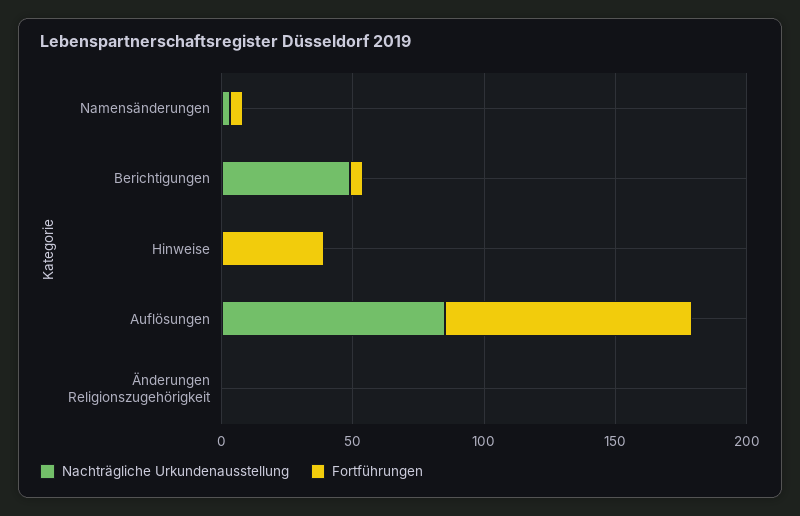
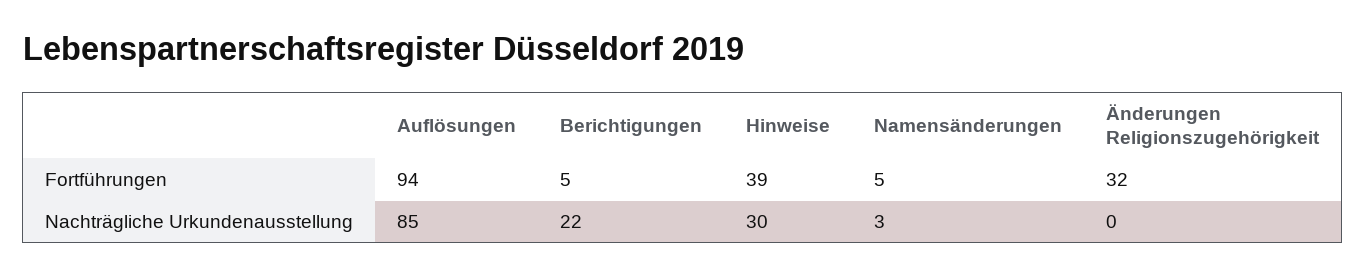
Nachträgliche Urkundenausstellung, Berichtigungen: 50 -> 22
Nachträgliche Urkundenausstellung, Hinweise: 0 -> 30
Fortführungen, Änderungen Religionszugehörigkeit: 0 -> 32

